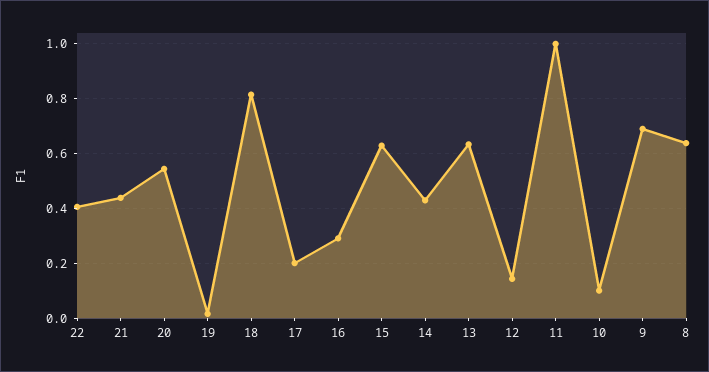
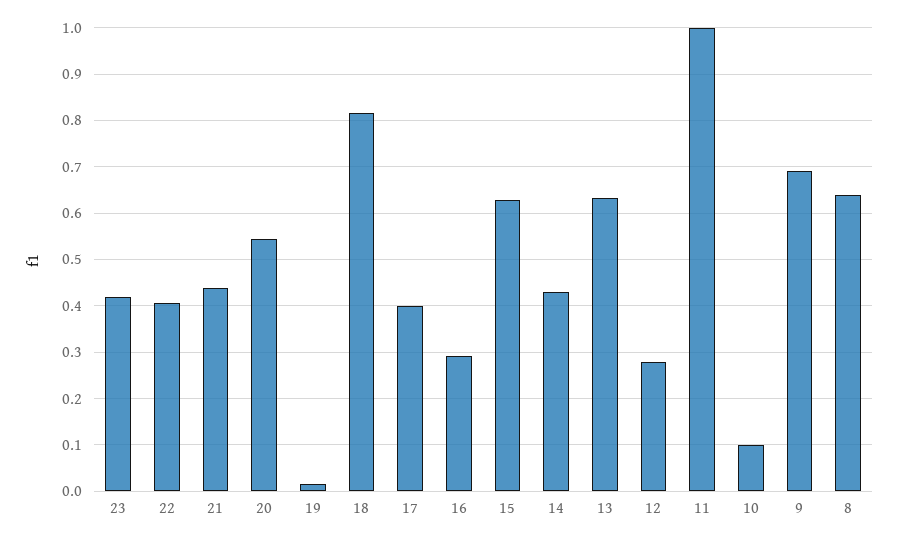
17: 0.2 -> 0.4
12: 0.15 -> 0.28
23: none -> 0.42

